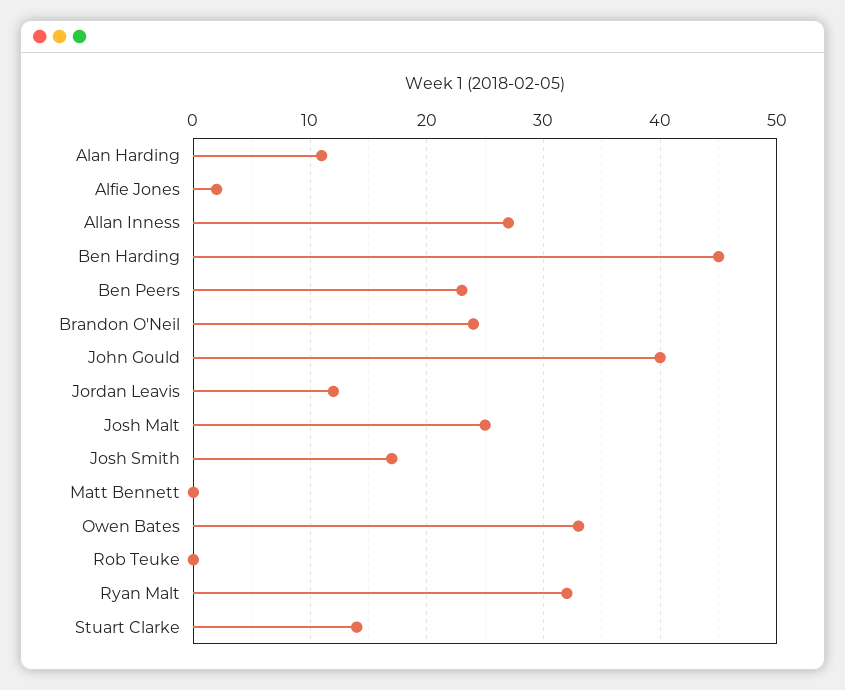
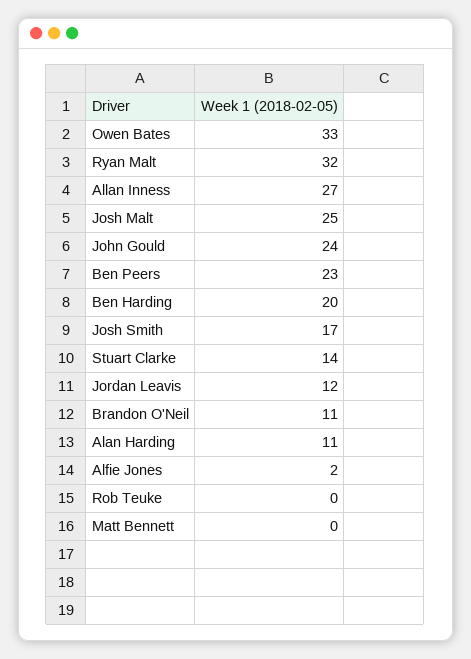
Ben Harding: 45 -> 20
Brandon O'Neil: 24 -> 11
John Gould: 40 -> 24

